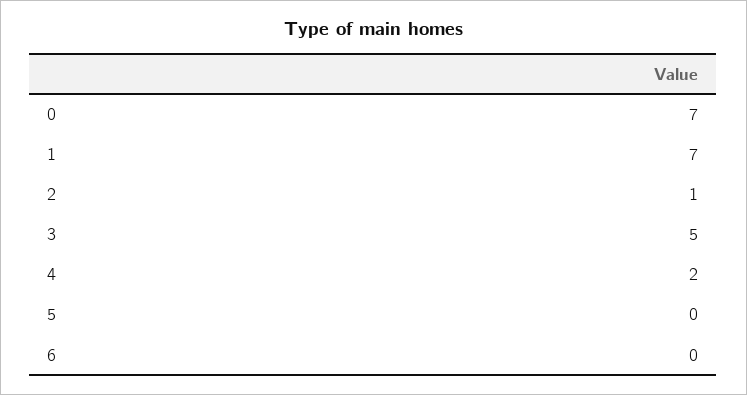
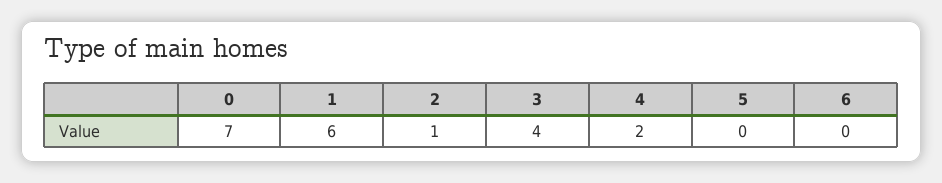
1: 7 -> 6
3: 5 -> 4

